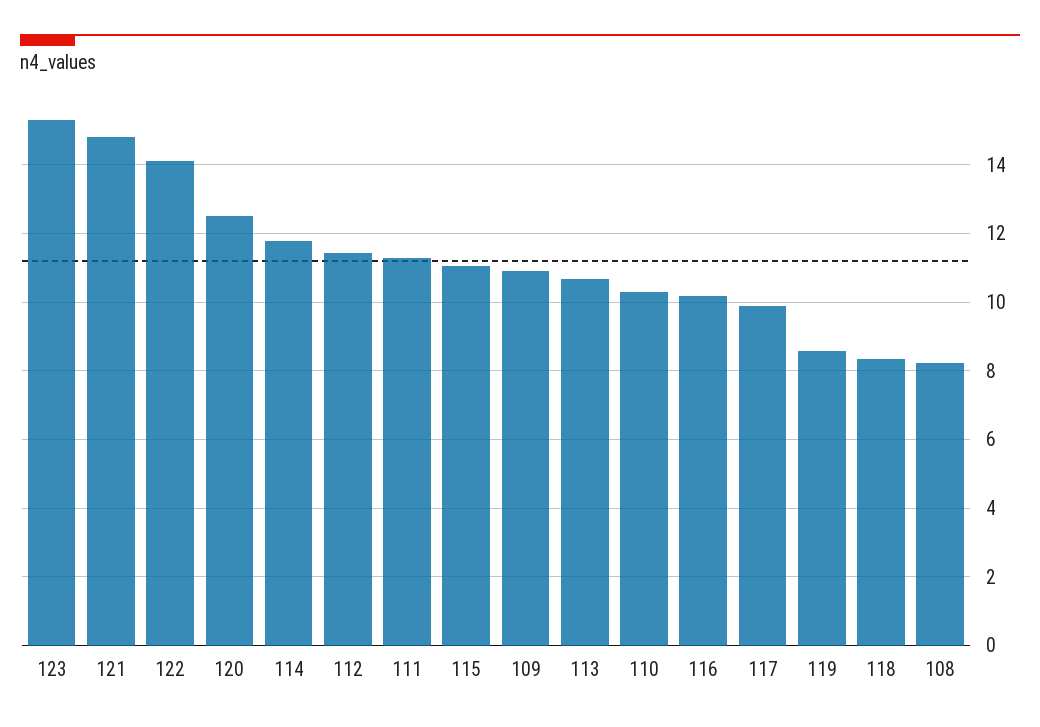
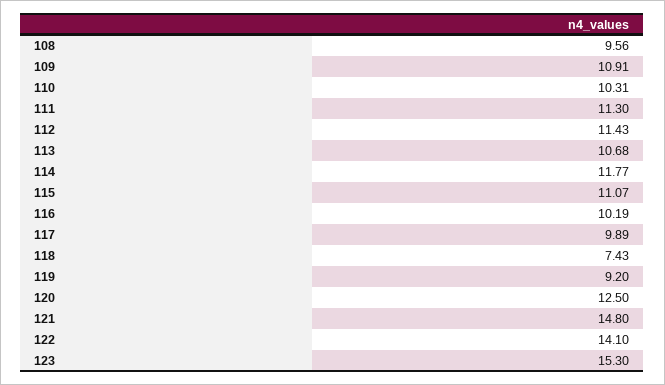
119: 8.6 -> 9.2
118: 8.4 -> 7.43
108: 8.2 -> 9.56

